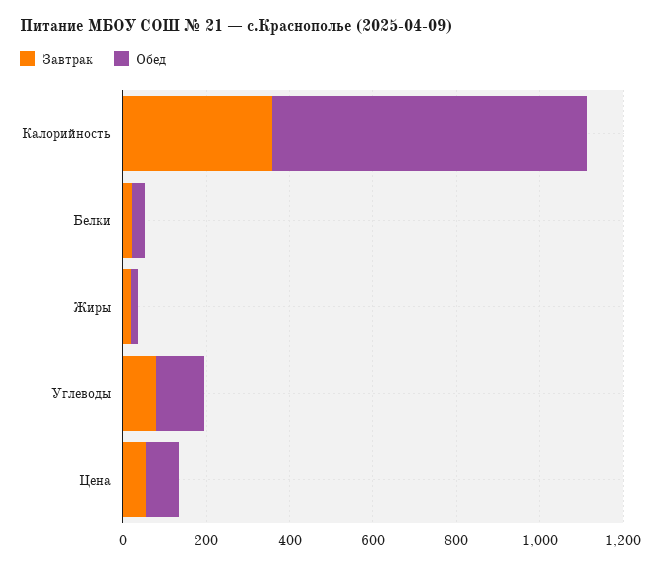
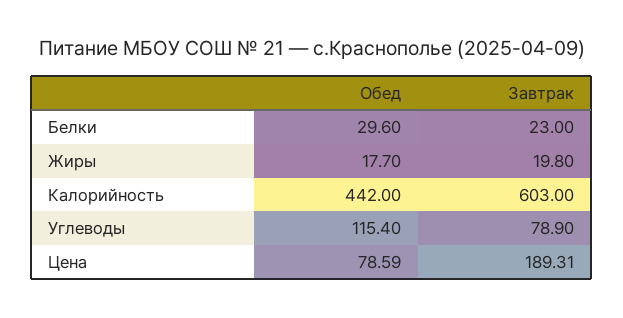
Завтрак, Калорийность: 350 -> 603
Обед, Калорийность: 750 -> 442
Завтрак, Цена: 50 -> 189.31

